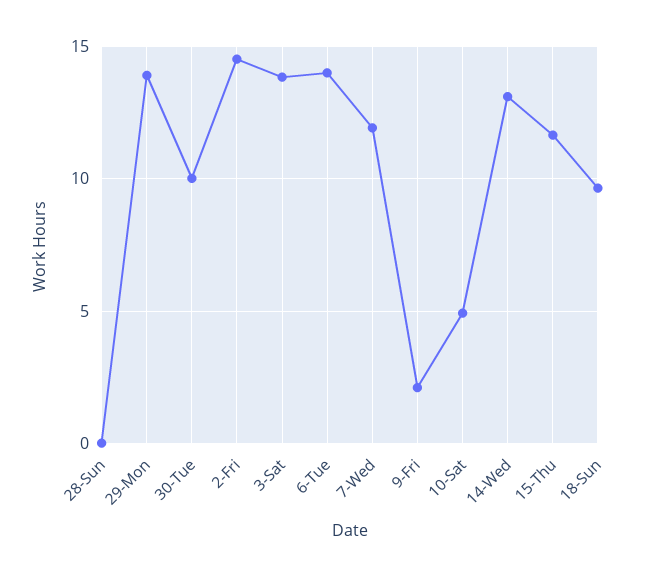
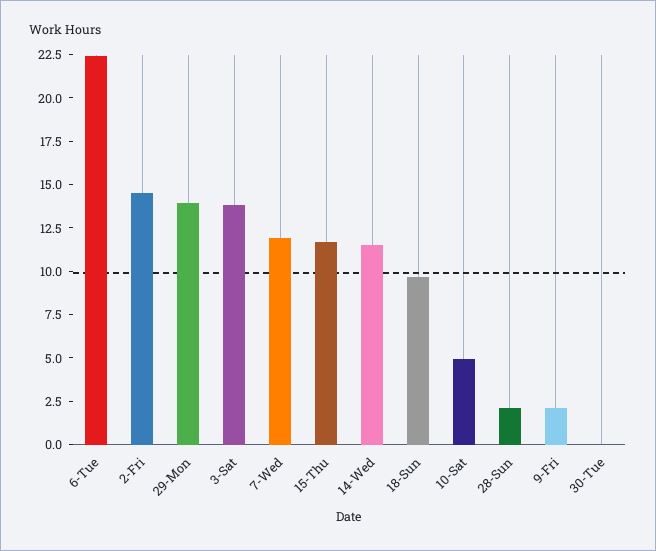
28-Sun: 0 -> 2
30-Tue: 10 -> 0
6-Tue: 14 -> 22.5
14-Wed: 13 -> 11.5

